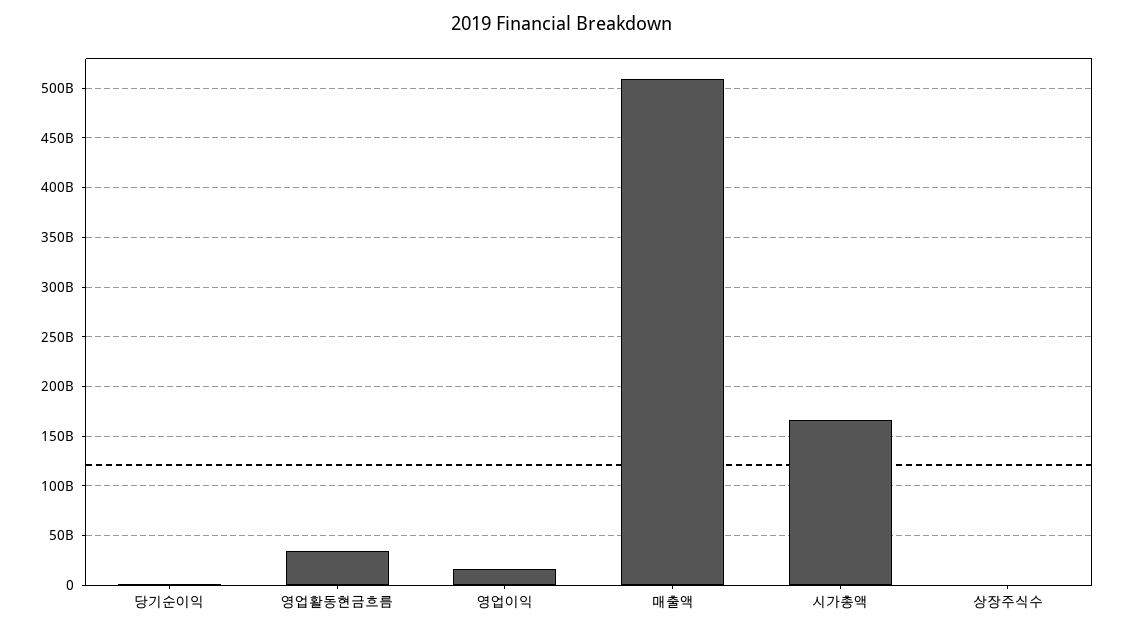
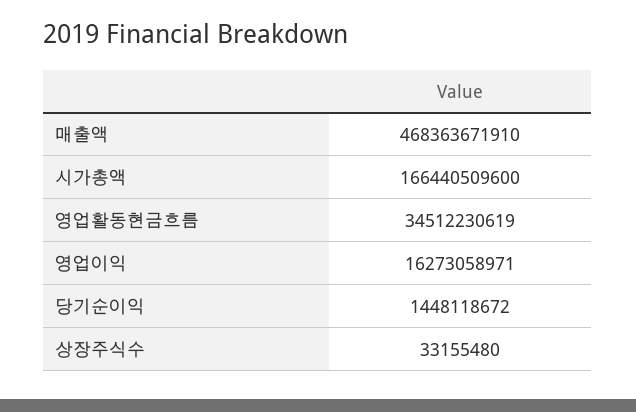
매출액: 510000000000 -> 468363671910

